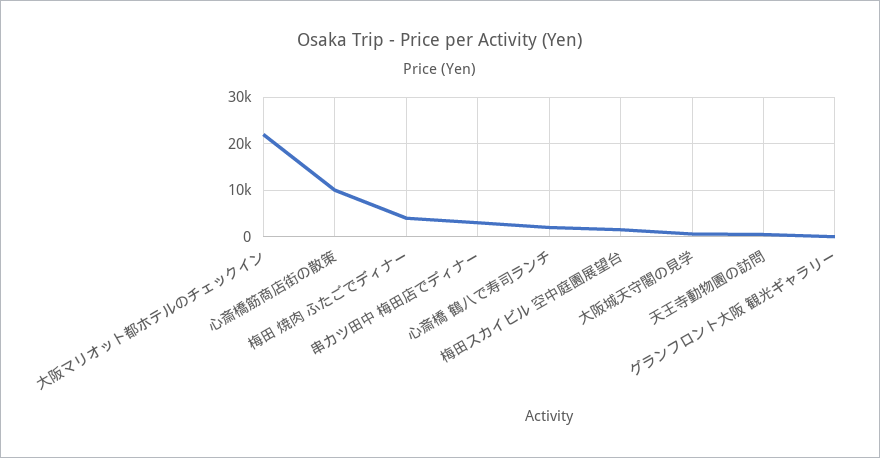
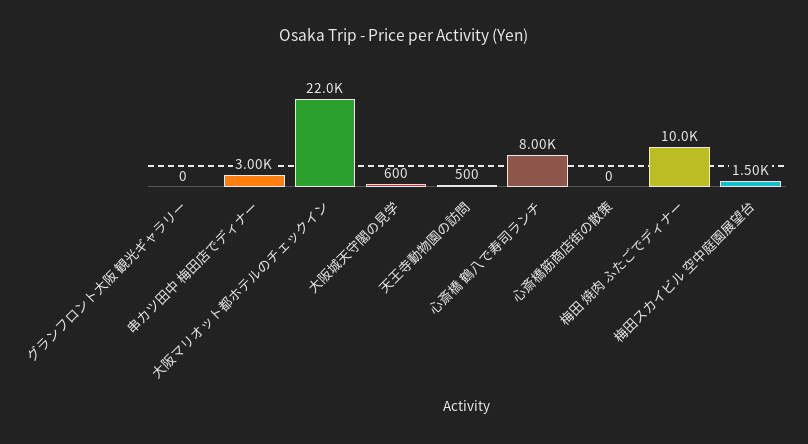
心斎橋筋商店街の散策: 10000 -> 0
梅田 焼肉 ふたごでディナー: 4000 -> 10000
心斎橋 鶴八で寿司ランチ: 2000 -> 8000

